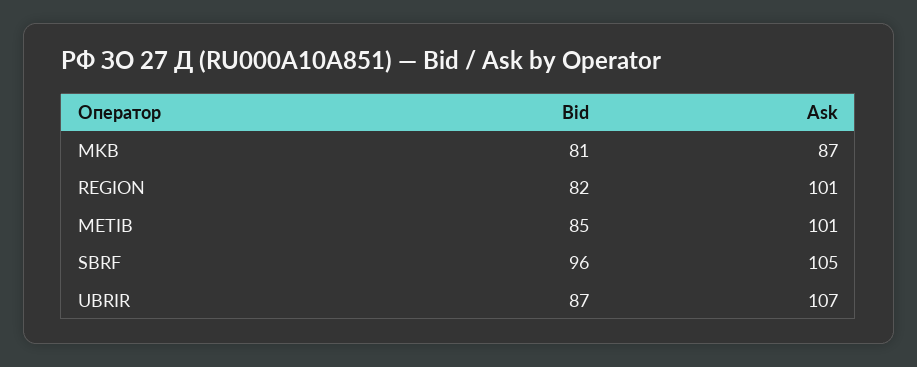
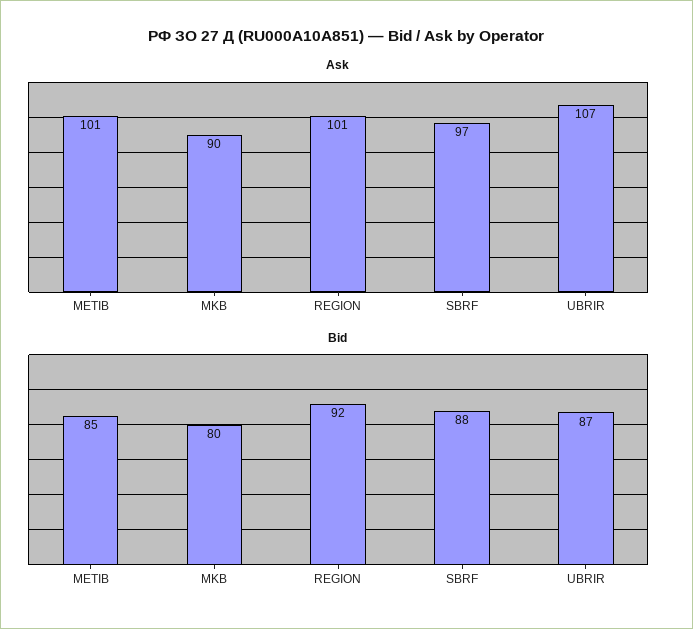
Bid, MKB: 81 -> 80
Ask, MKB: 87 -> 90
Bid, REGION: 82 -> 92
Bid, SBRF: 96 -> 88
Ask, SBRF: 105 -> 97

